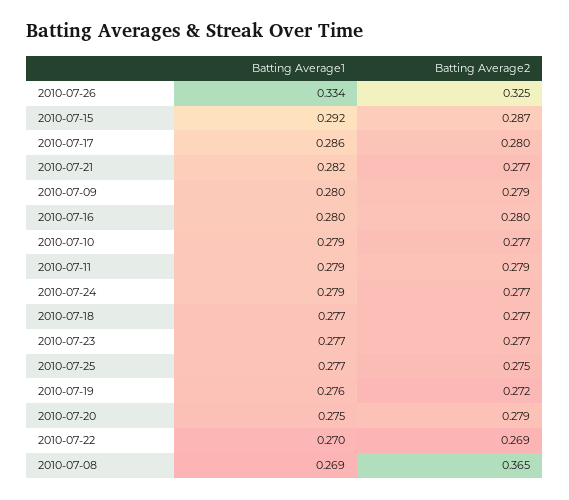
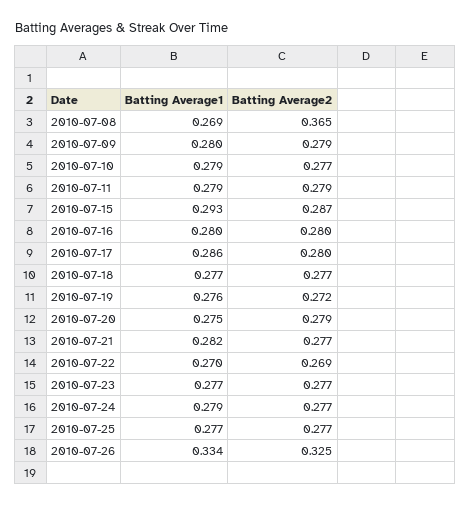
Batting Average1, 2010-07-15: 0.292 -> 0.293
Batting Average2, 2010-07-25: 0.275 -> 0.277

